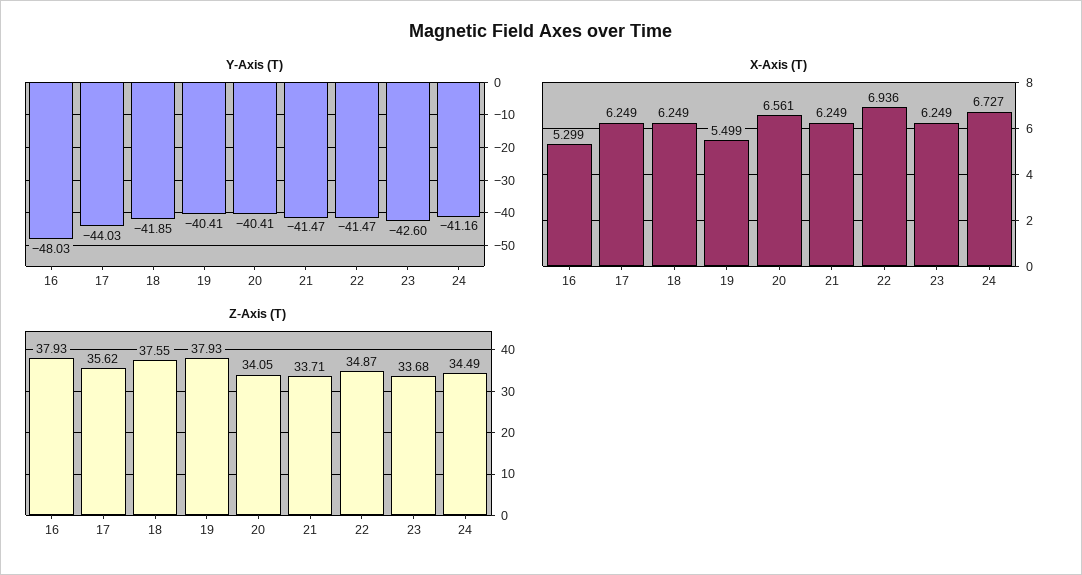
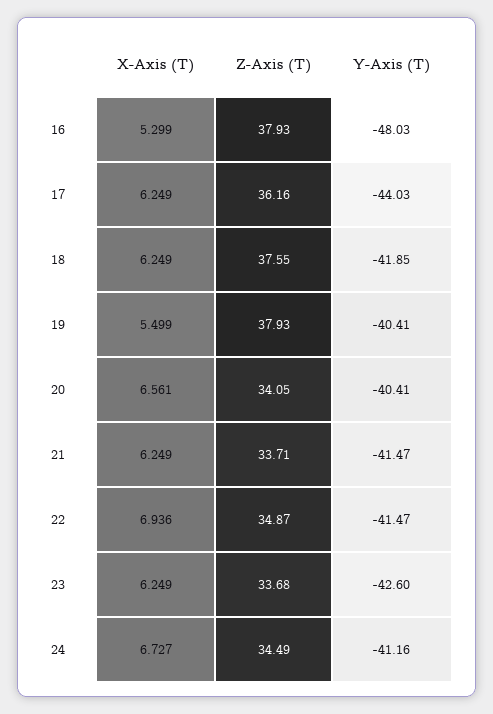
Z-Axis (T), 17: 35.62 -> 36.16

